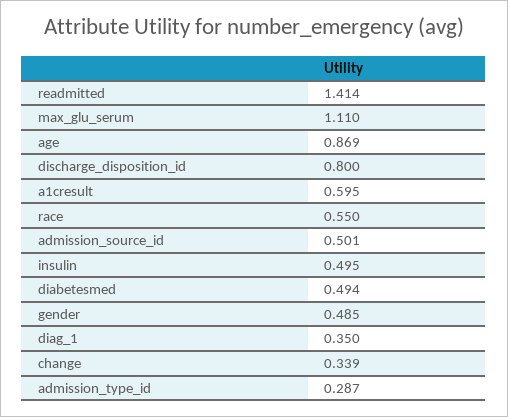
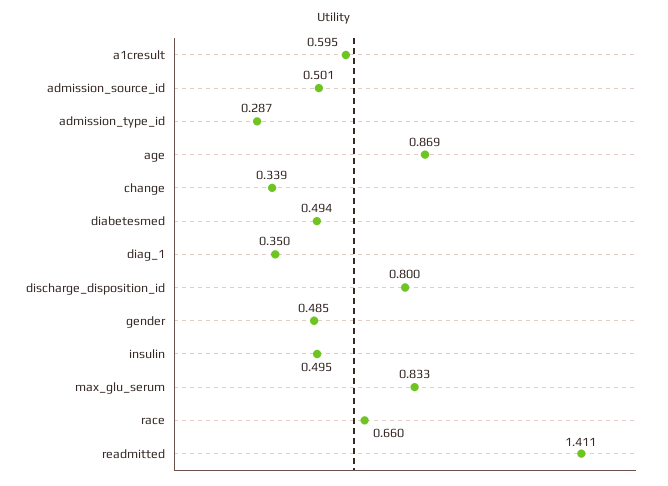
readmitted: 1.414 -> 1.411
max_glu_serum: 1.11 -> 0.833
race: 0.55 -> 0.66

